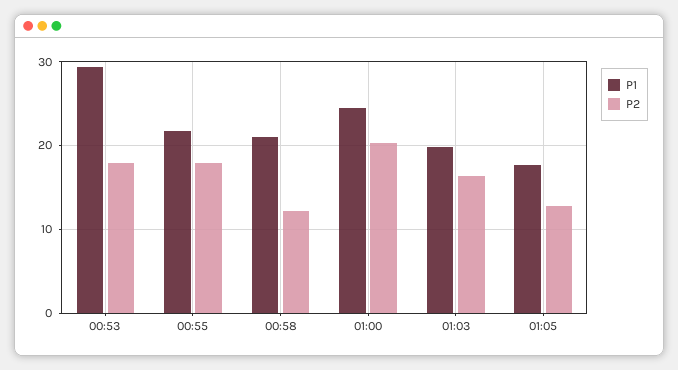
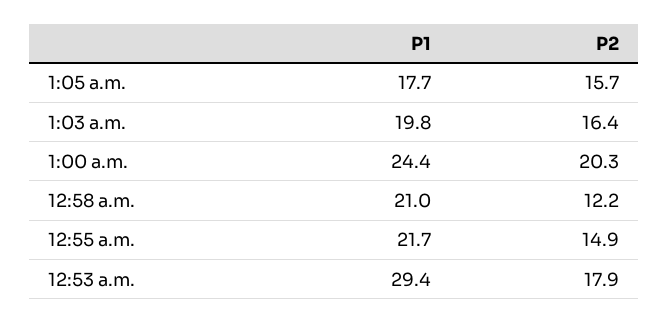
P2, 00:55: 18 -> 14.9
P2, 01:05: 13 -> 15.7

